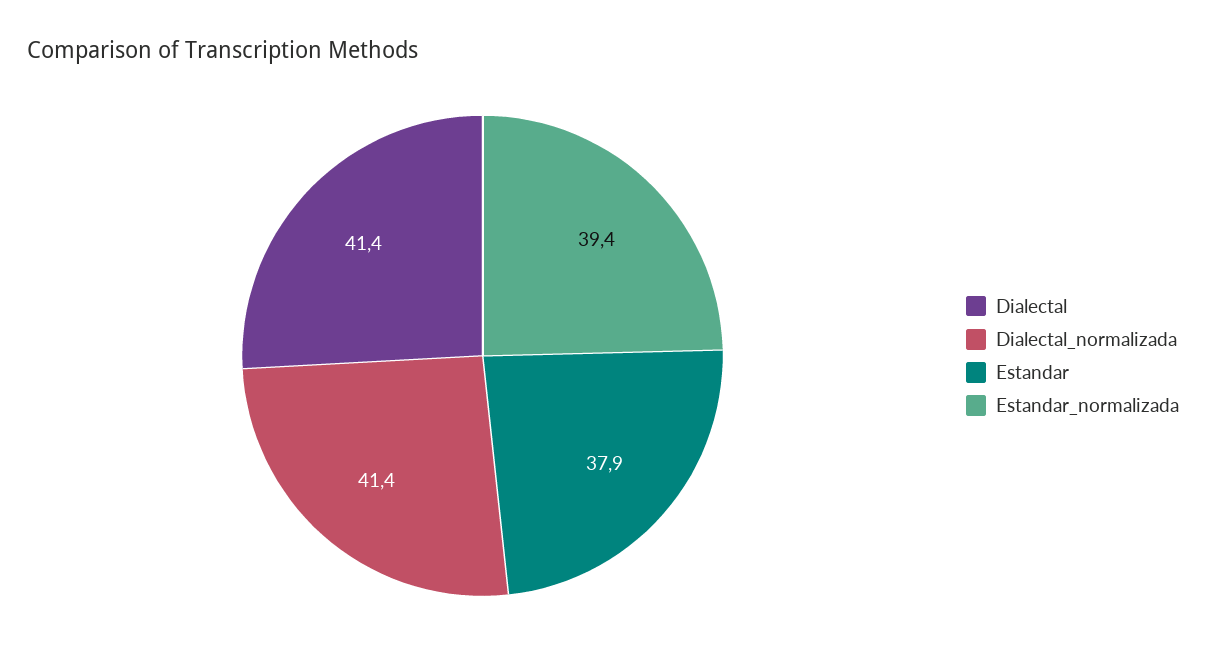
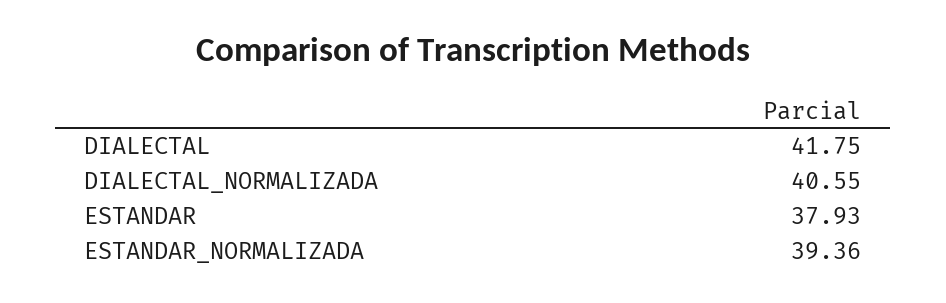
Dialectal: 41.4 -> 41.75
Dialectal_normalizada: 41.4 -> 40.55

